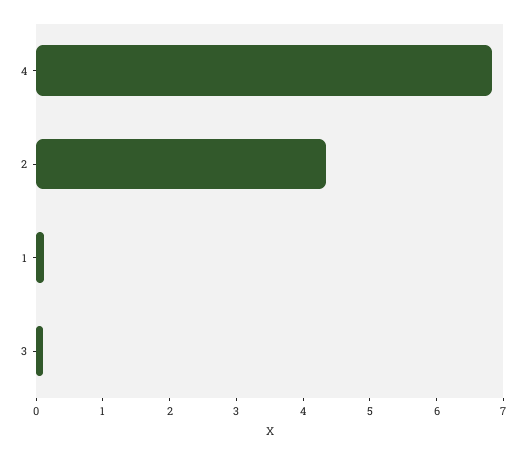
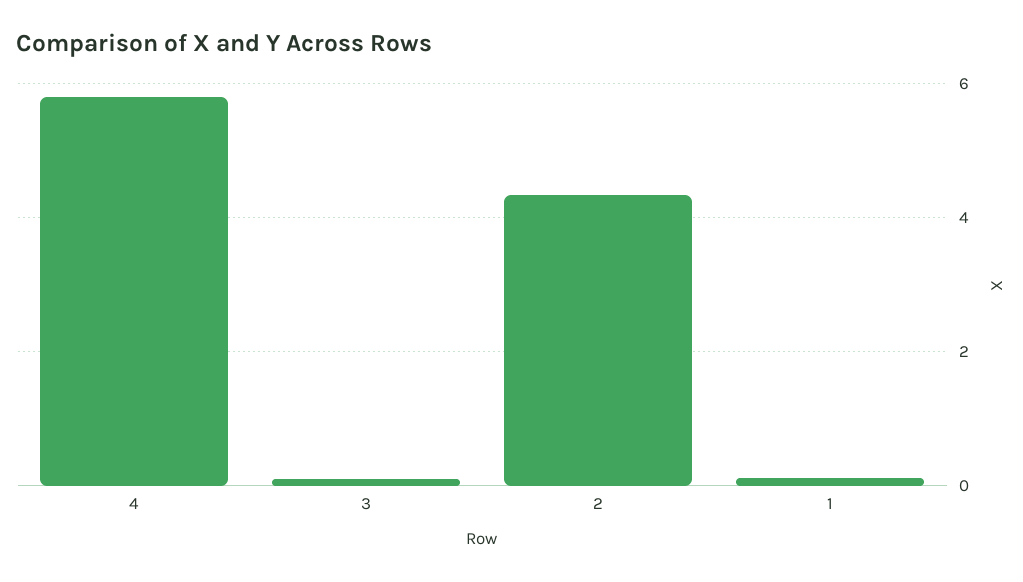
4: 6.8 -> 5.8

